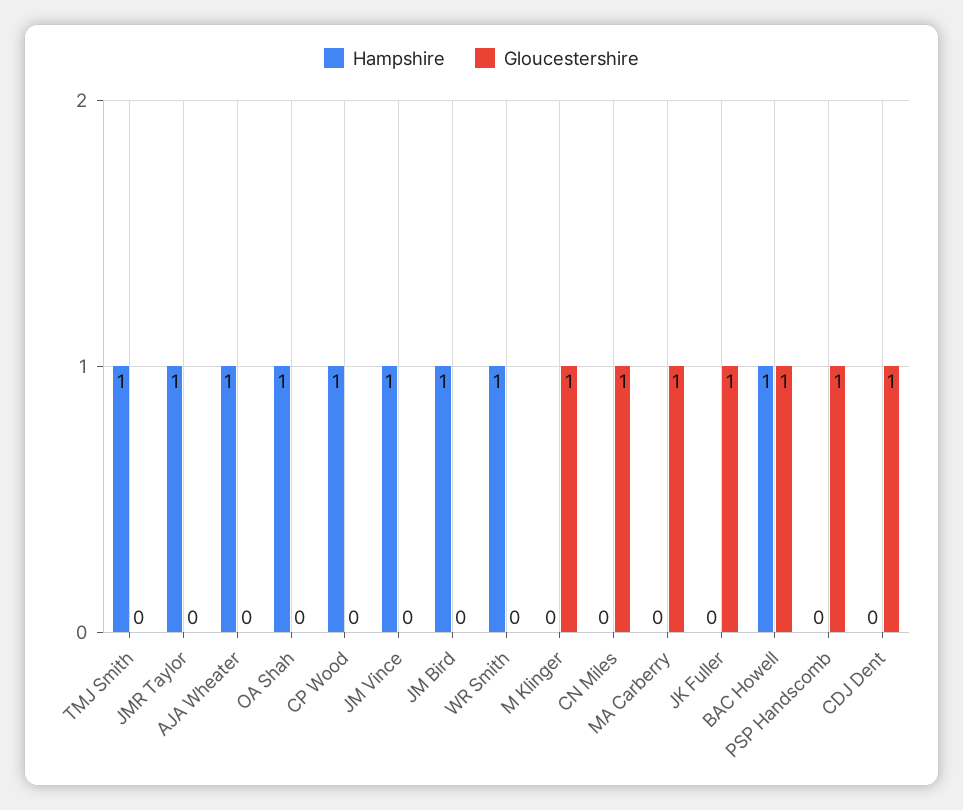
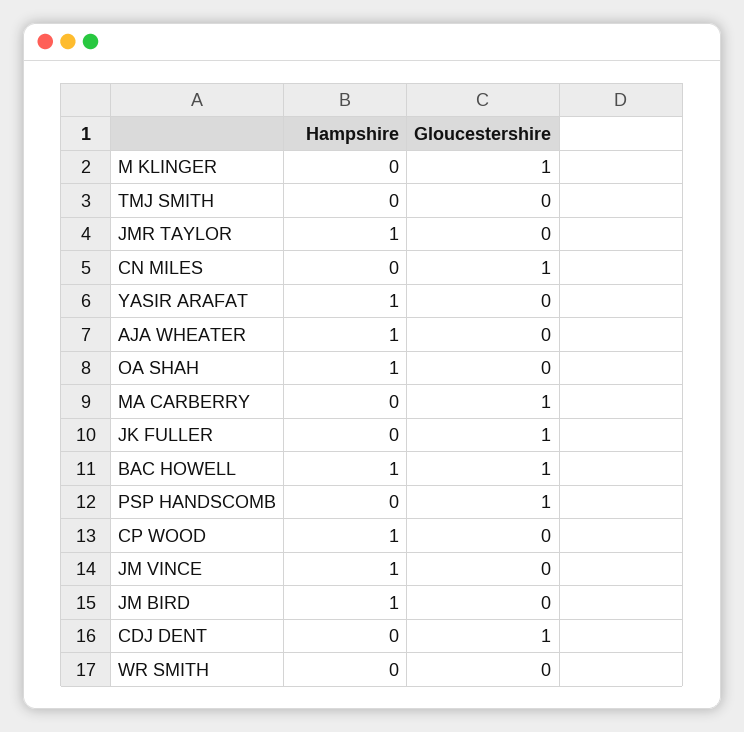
Hampshire, TMJ Smith: 1 -> 0
Hampshire, WR Smith: 1 -> 0
Hampshire, YASIR ARAFAT: none -> 1
Gloucestershire, YASIR ARAFAT: none -> 0

